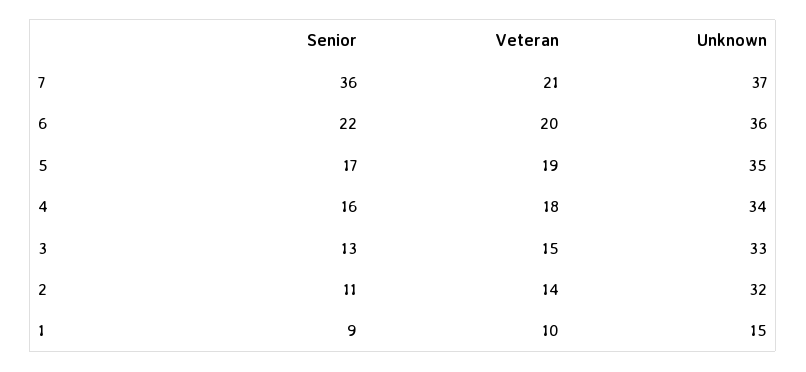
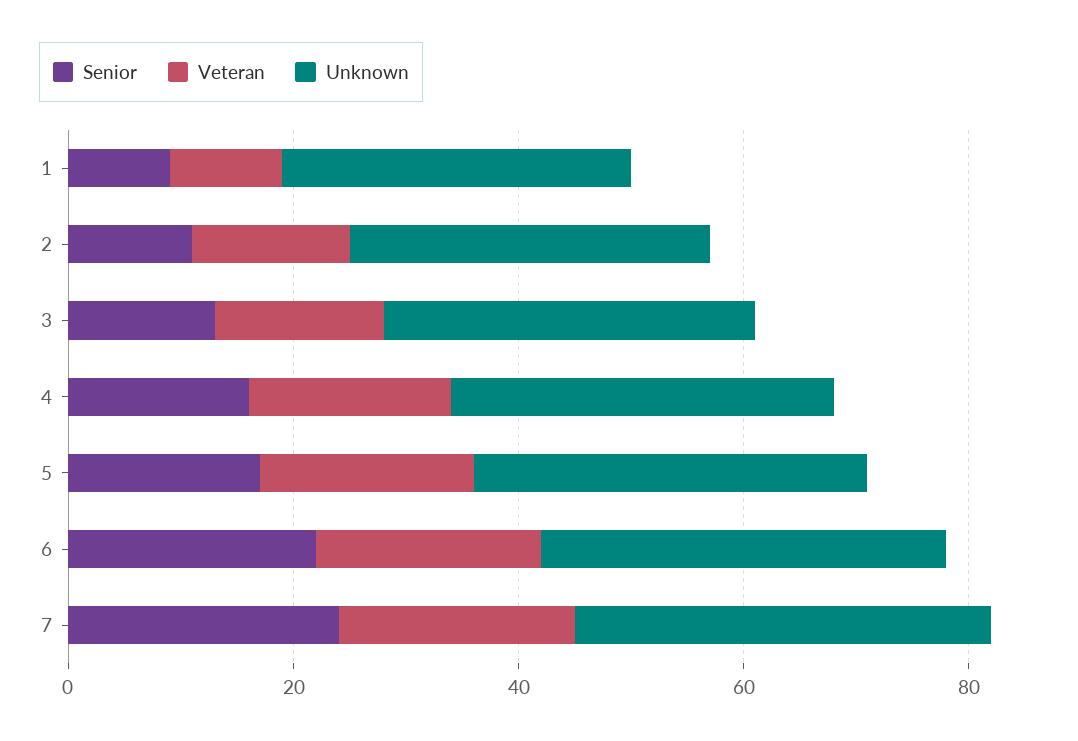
Senior, 7: 36 -> 25
Unknown, 1: 15 -> 30

